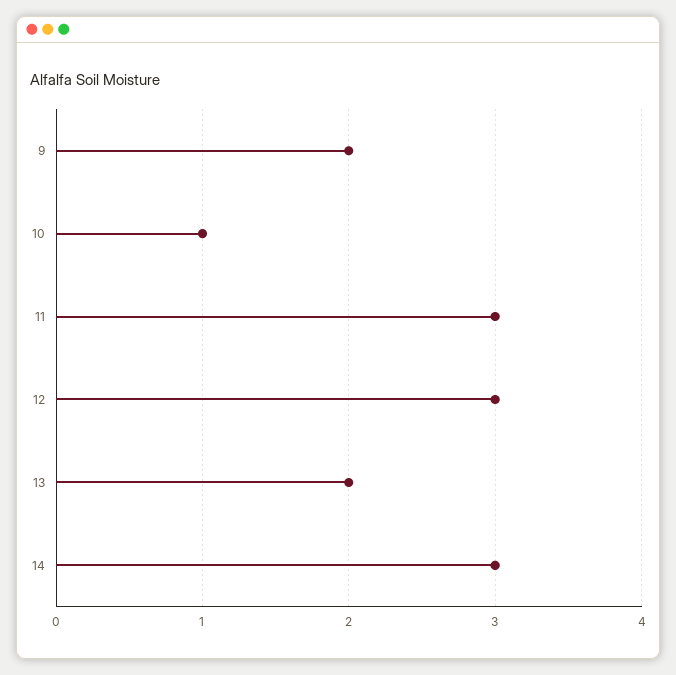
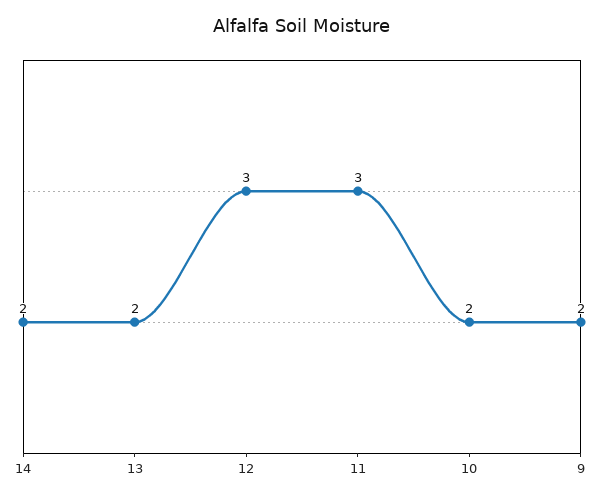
10: 1 -> 2
14: 3 -> 2

